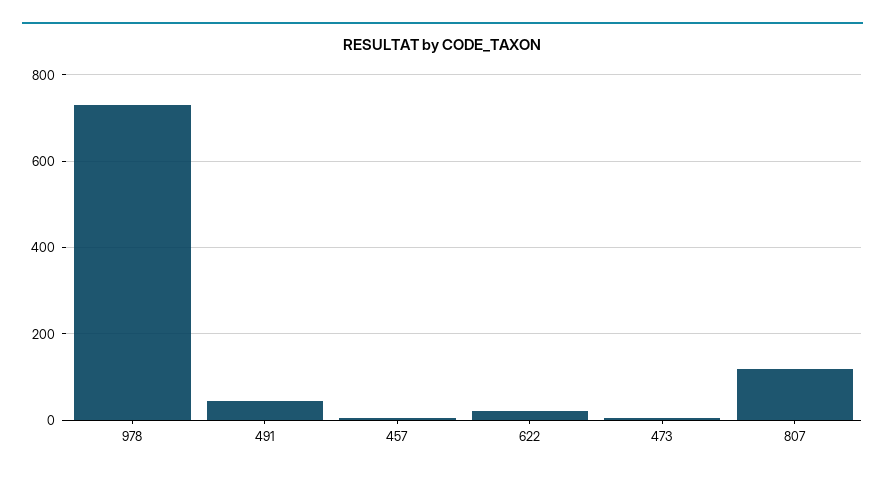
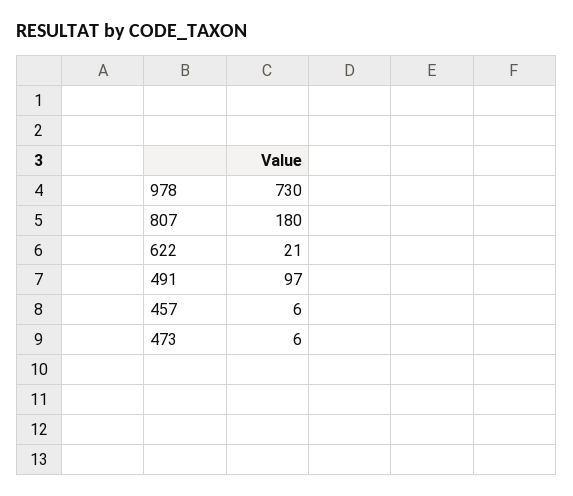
491: 40 -> 97
807: 120 -> 180

